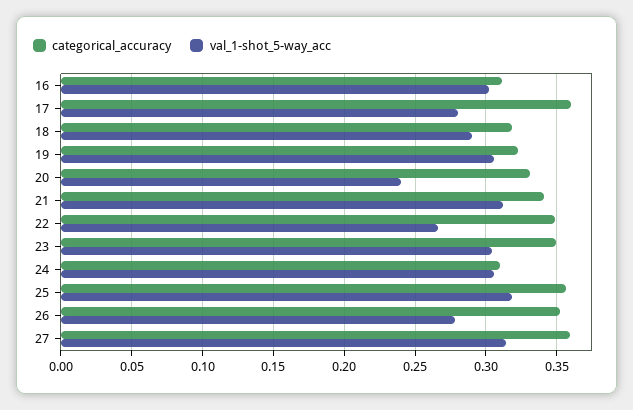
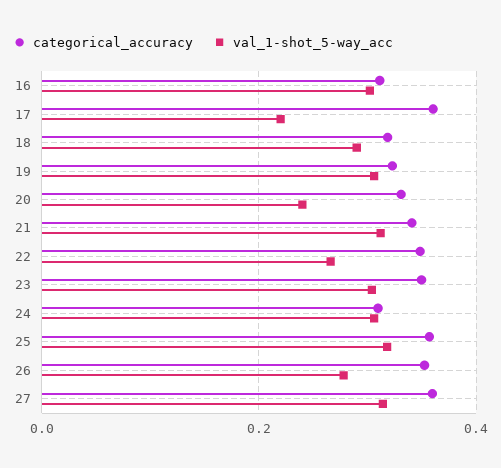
val_1-shot_5-way_acc, 17: 0.28 -> 0.22

